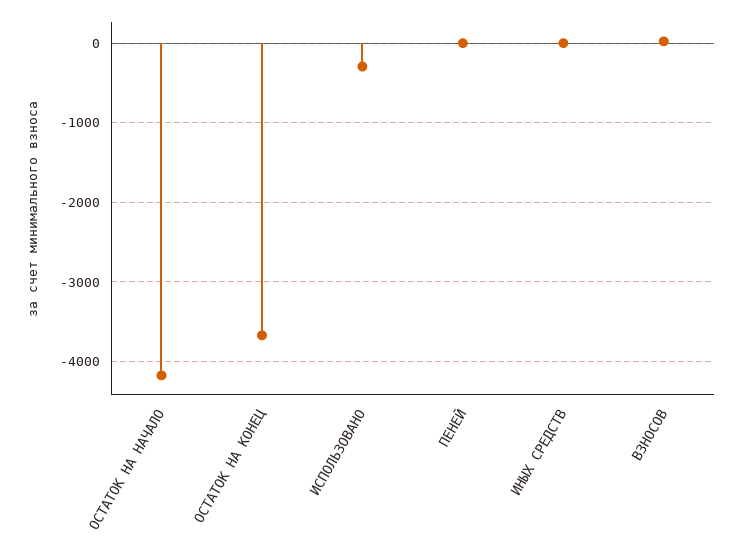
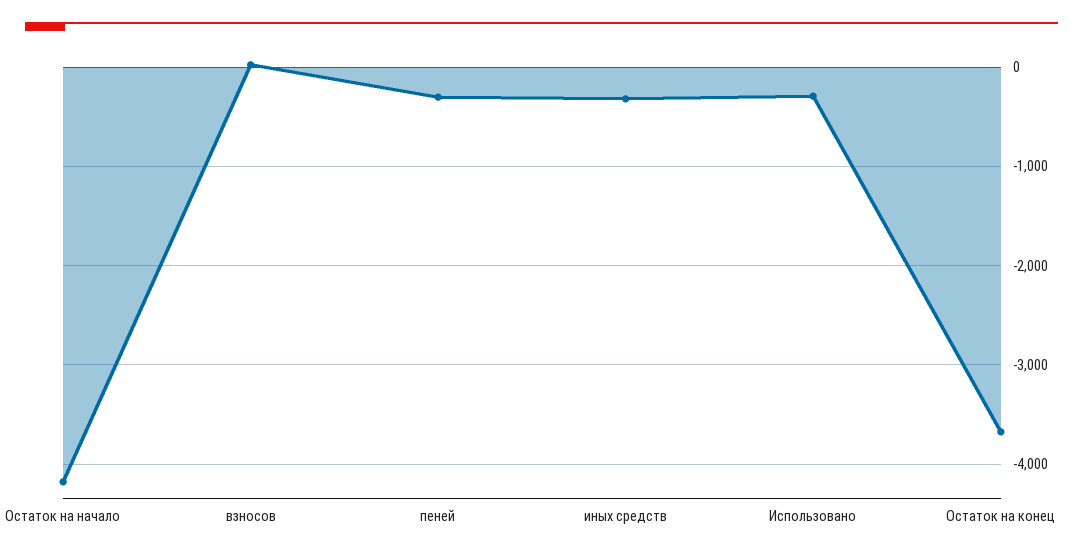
ПЕНЕЙ: 0 -> -300
ИНЫХ СРЕДСТВ: 0 -> -300

